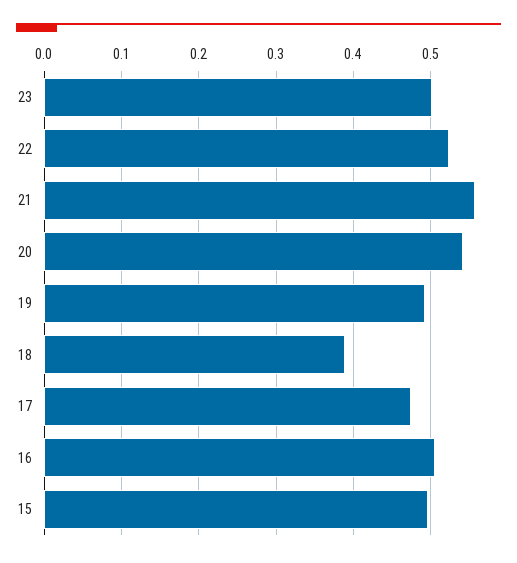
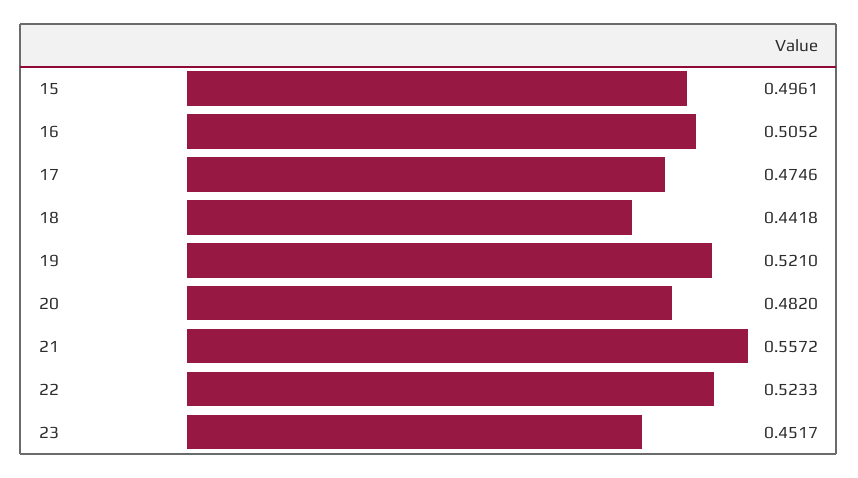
23: 0.5 -> 0.4517
20: 0.54 -> 0.482
19: 0.49 -> 0.521
18: 0.39 -> 0.4418

